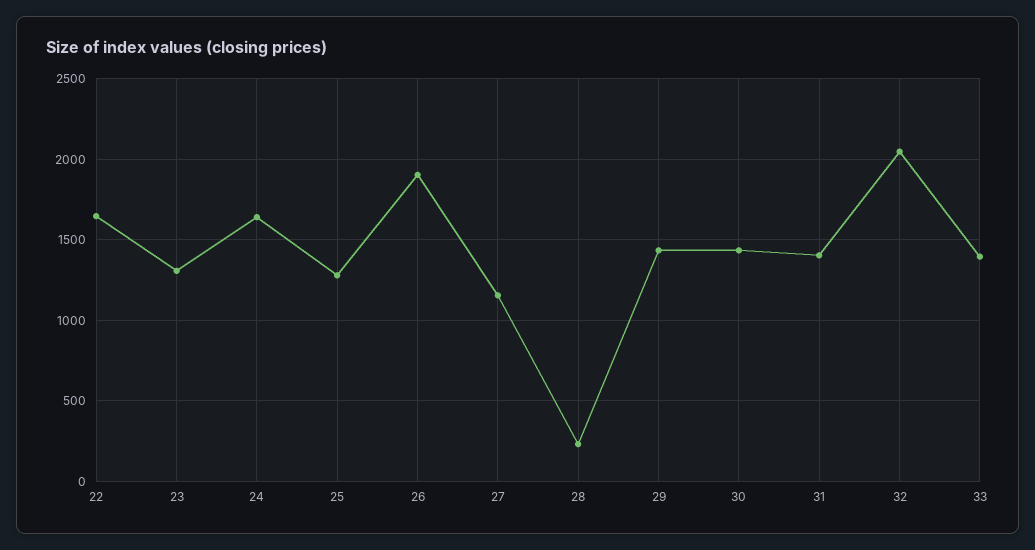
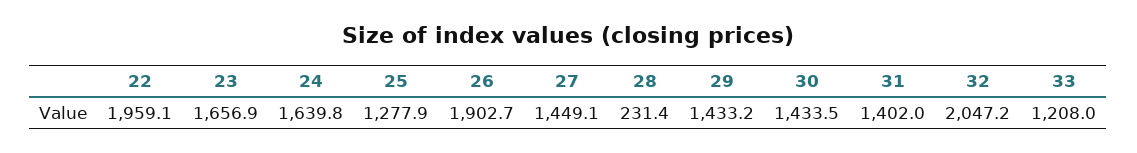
22: 1650 -> 1959.1
23: 1300 -> 1656.9
27: 1150 -> 1449.1
33: 1400 -> 1208

